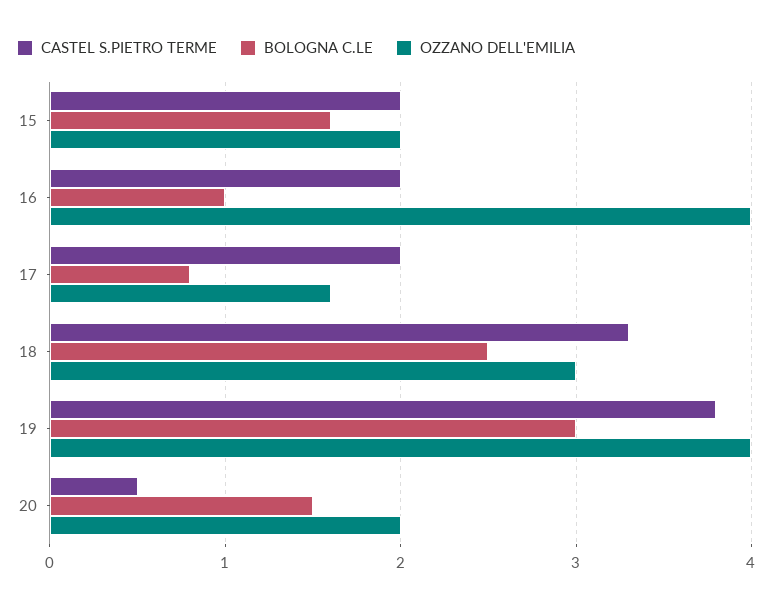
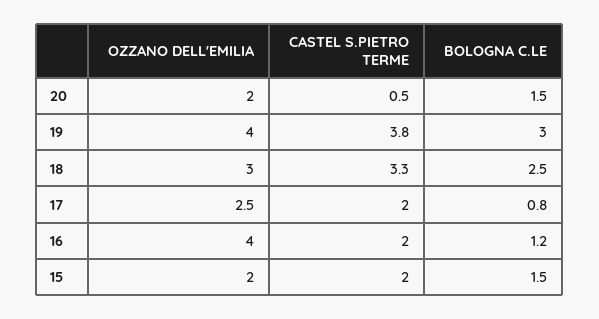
BOLOGNA C.LE, 15: 1.6 -> 1.5
BOLOGNA C.LE, 16: 1 -> 1.2
OZZANO DELL'EMILIA, 17: 1.6 -> 2.5

